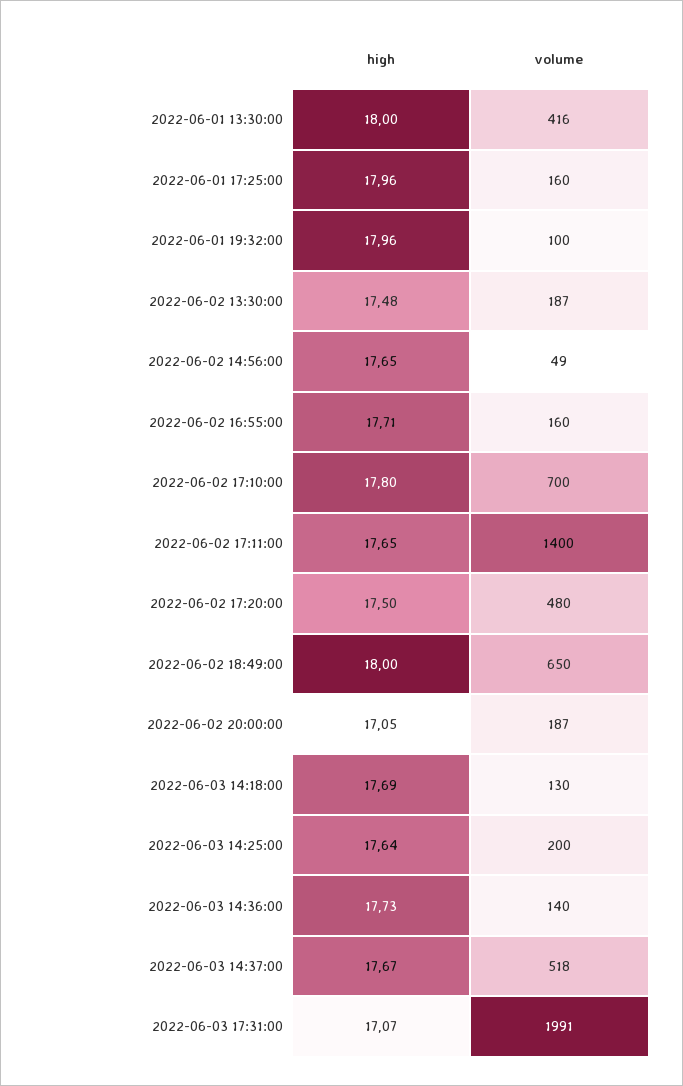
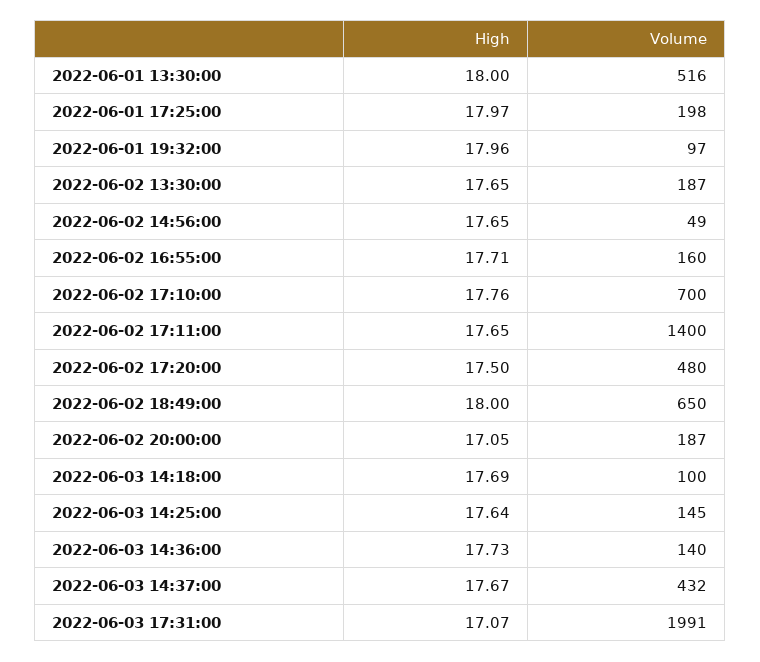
volume, 2022-06-01 13:30:00: 416 -> 516
high, 2022-06-01 17:25:00: 17.96 -> 17.97
volume, 2022-06-01 17:25:00: 160 -> 198
volume, 2022-06-01 19:32:00: 100 -> 97
high, 2022-06-02 13:30:00: 17.48 -> 17.65
high, 2022-06-02 17:10:00: 17.8 -> 17.76
volume, 2022-06-03 14:18:00: 130 -> 100
volume, 2022-06-03 14:25:00: 200 -> 145
volume, 2022-06-03 14:37:00: 518 -> 432

